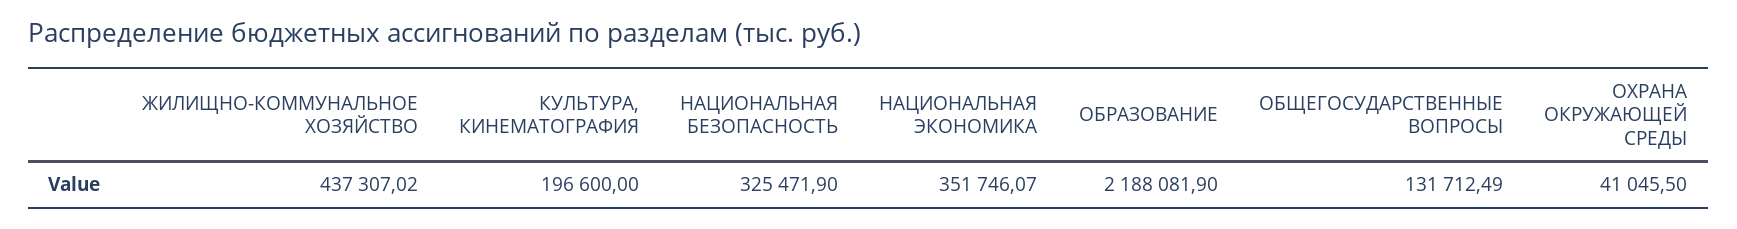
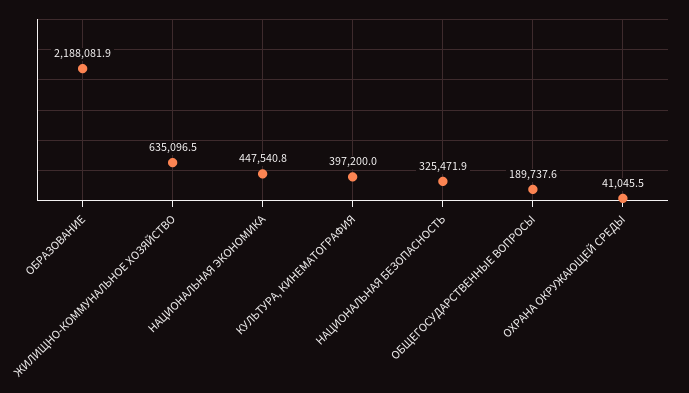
ЖИЛИЩНО-КОММУНАЛЬНОЕ ХОЗЯЙСТВО: 437307.02 -> 635096.5
КУЛЬТУРА, КИНЕМАТОГРАФИЯ: 196600 -> 397200
НАЦИОНАЛЬНАЯ ЭКОНОМИКА: 351746.07 -> 447540.8
ОБЩЕГОСУДАРСТВЕННЫЕ ВОПРОСЫ: 131712.49 -> 189737.6

